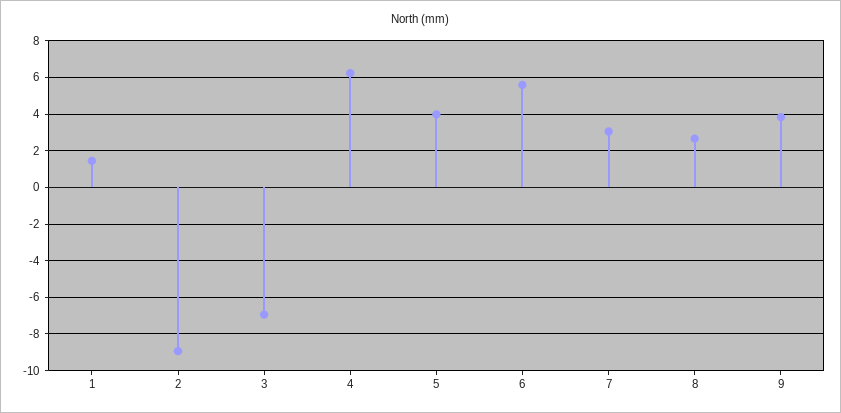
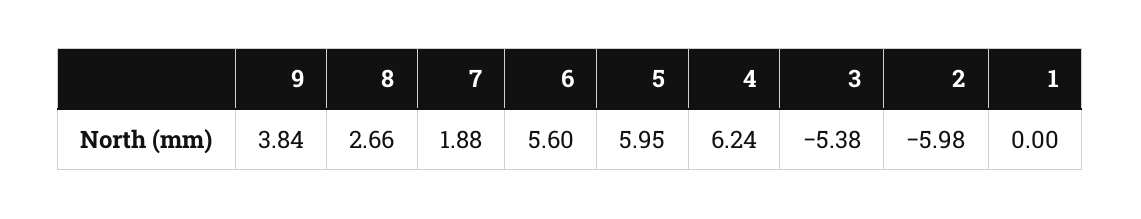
1: 1.5 -> 0
2: -9 -> -5.98
3: -7 -> -5.38
5: 4 -> 5.95
7: 3 -> 1.88

